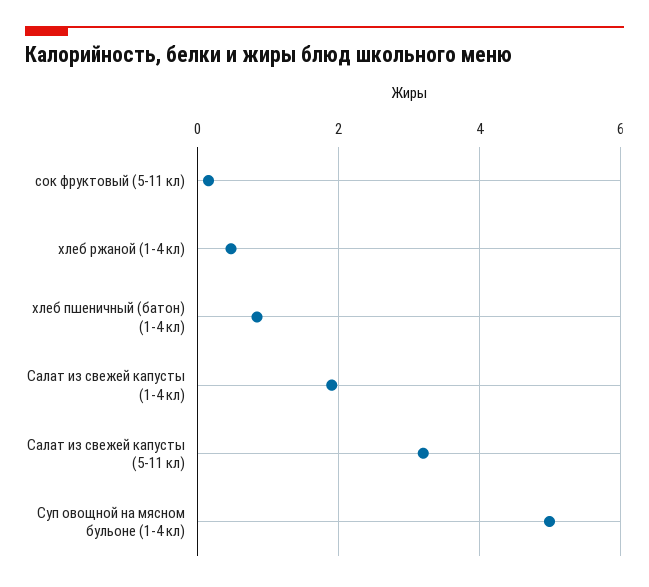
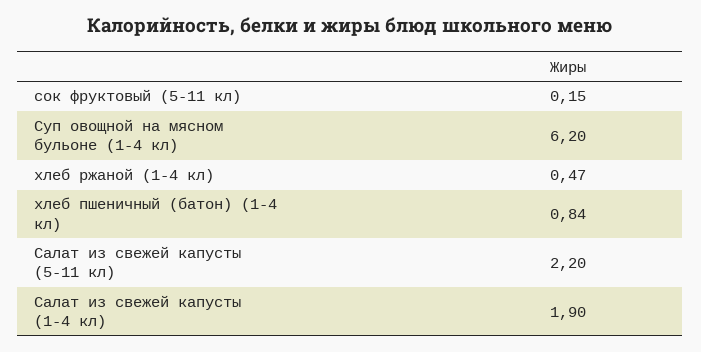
Салат из свежей капусты (5-11 кл): 3.2 -> 2.2
Суп овощной на мясном бульоне (1-4 кл): 5 -> 6.2

